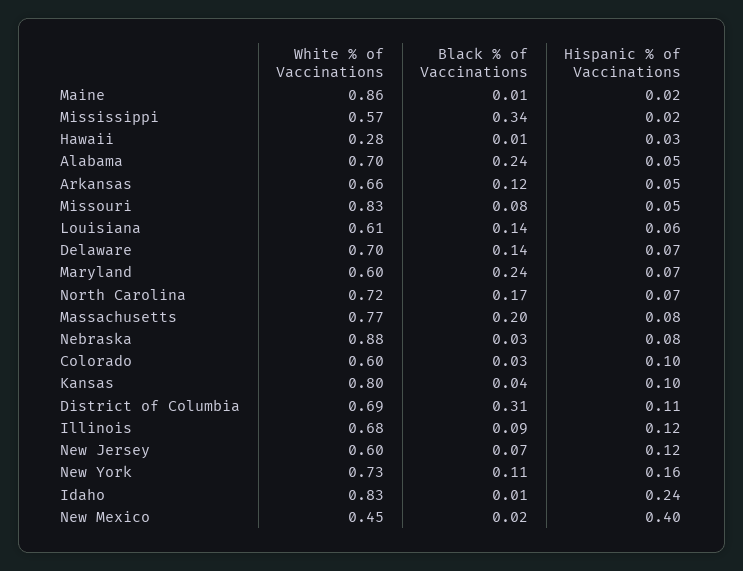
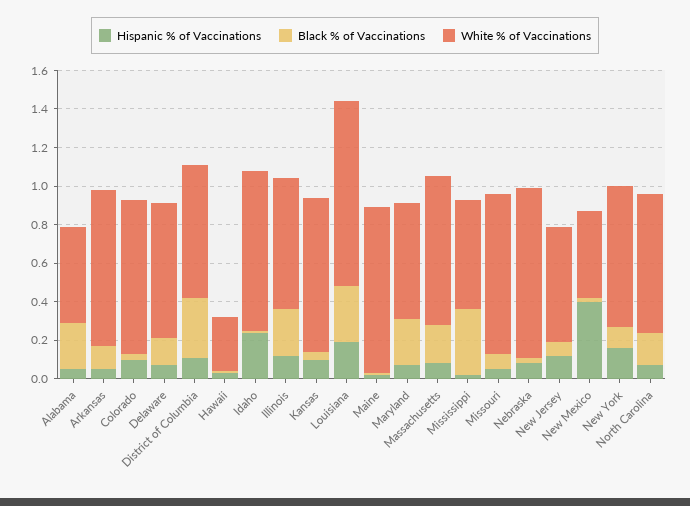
White % of Vaccinations, Alabama: 0.7 -> 0.5
White % of Vaccinations, Arkansas: 0.66 -> 0.8
White % of Vaccinations, Louisiana: 0.61 -> 0.95
Black % of Vaccinations, Louisiana: 0.14 -> 0.3
Hispanic % of Vaccinations, Louisiana: 0.06 -> 0.2
White % of Vaccinations, Colorado: 0.6 -> 0.8
Black % of Vaccinations, Illinois: 0.09 -> 0.25

